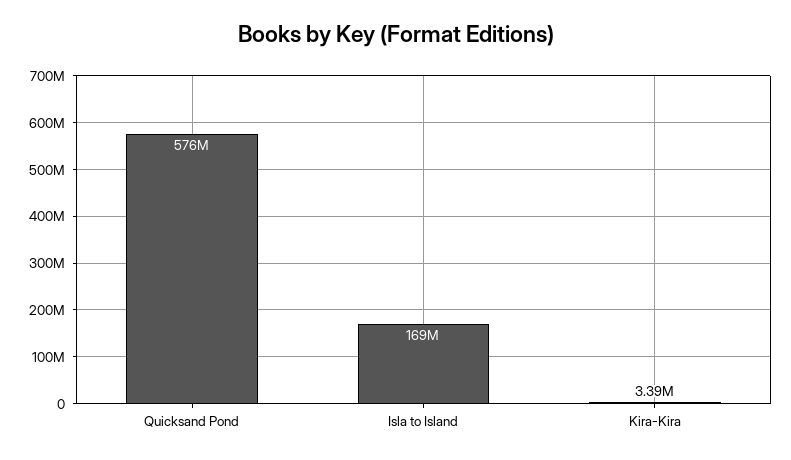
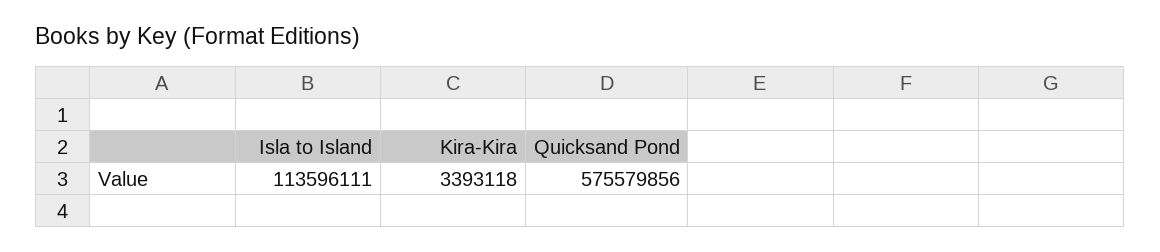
Isla to Island: 169000000 -> 113596111

